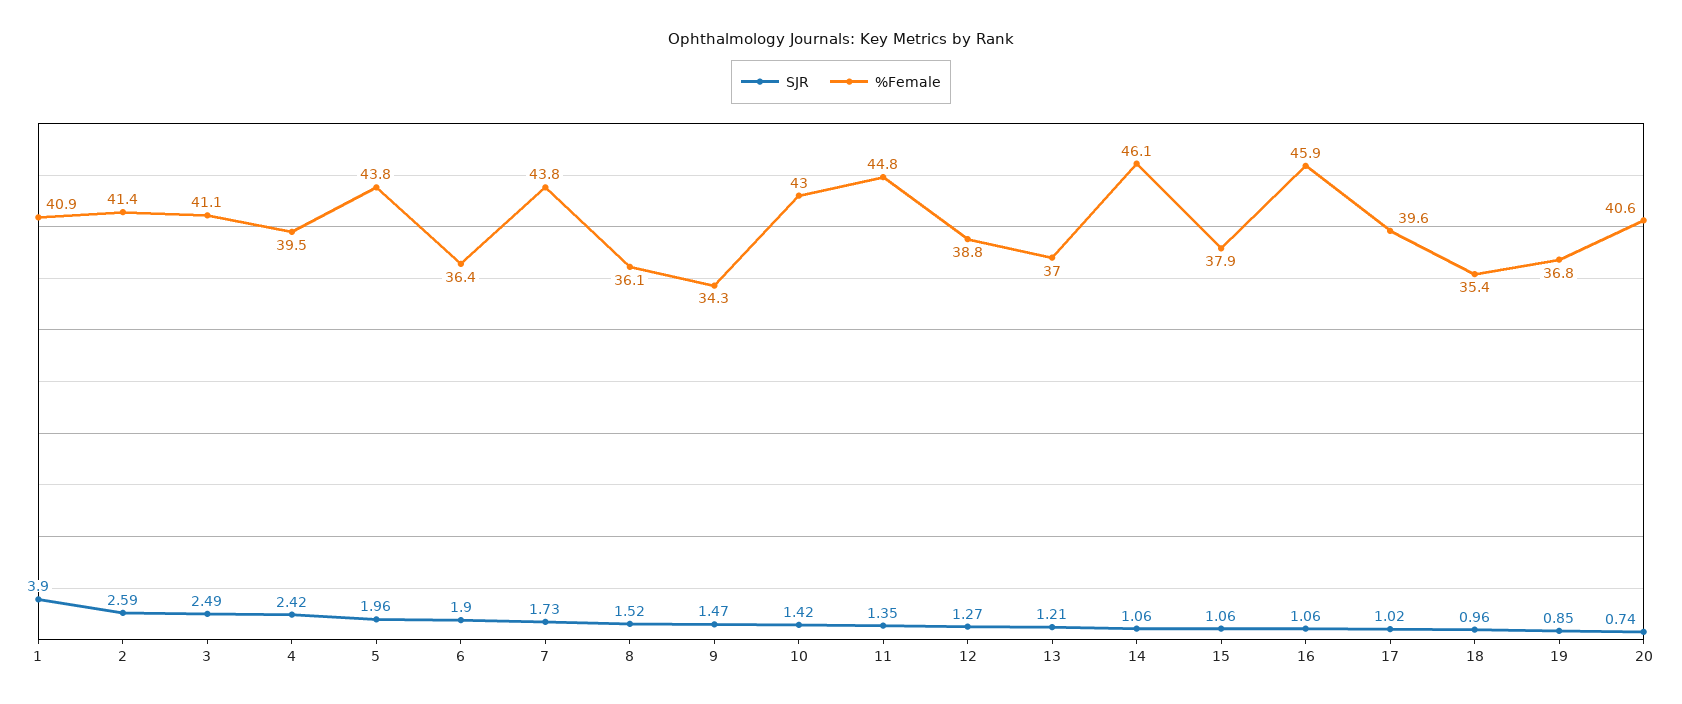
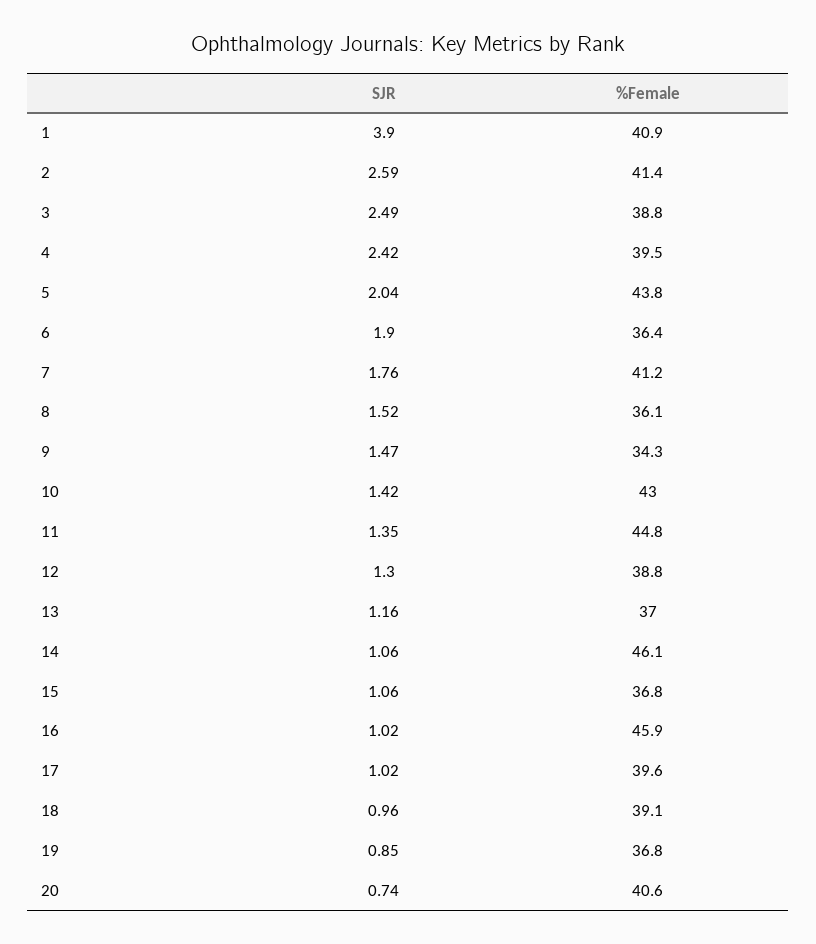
%Female, 3: 41.1 -> 38.8
SJR, 5: 1.96 -> 2.04
SJR, 7: 1.73 -> 1.76
%Female, 7: 43.8 -> 41.2
SJR, 12: 1.27 -> 1.3
SJR, 13: 1.21 -> 1.16
%Female, 15: 37.9 -> 36.8
SJR, 16: 1.06 -> 1.02
%Female, 18: 35.4 -> 39.1

